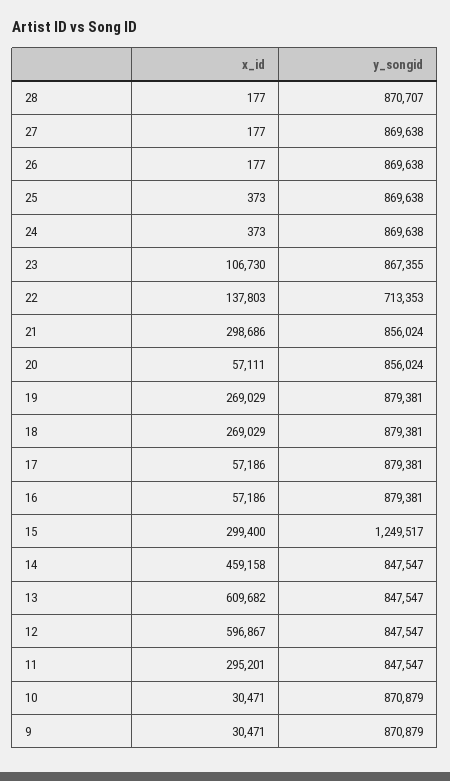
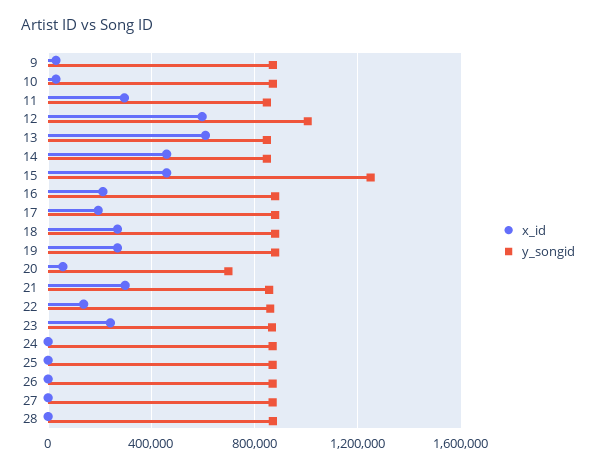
x_id, 23: 106730 -> 250000
y_songid, 22: 713353 -> 850000
y_songid, 20: 856024 -> 700000
x_id, 17: 57186 -> 200000
x_id, 16: 57186 -> 200000
x_id, 15: 299400 -> 450000
y_songid, 12: 847547 -> 1000000

